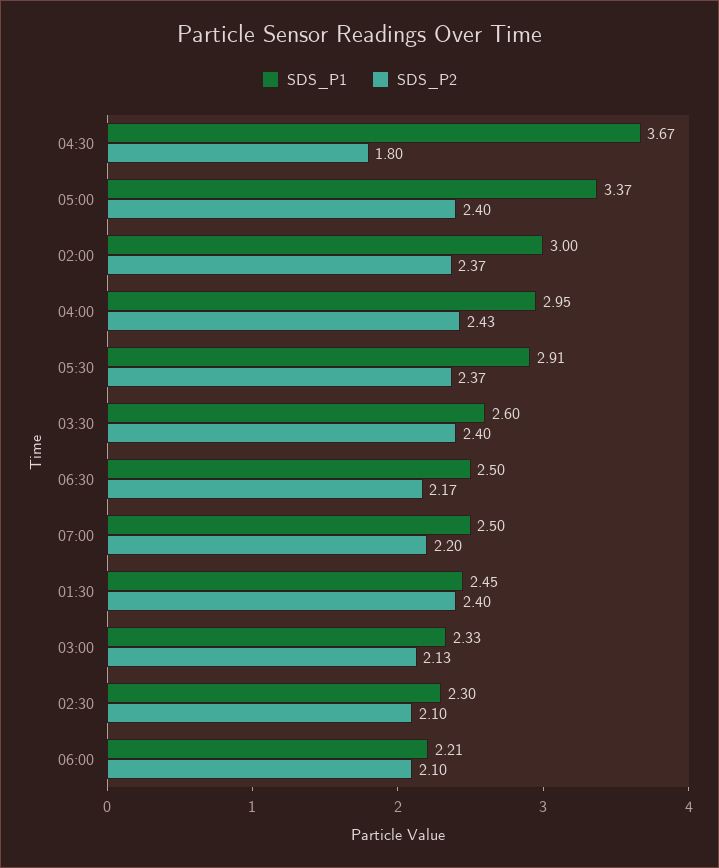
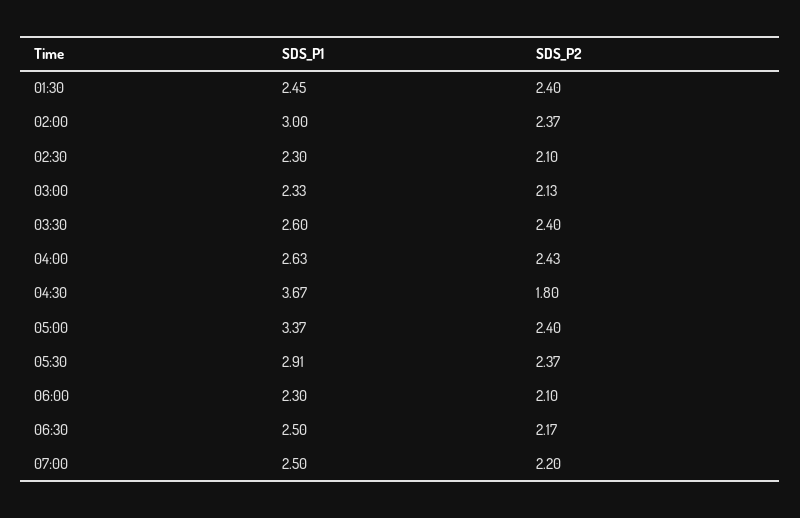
SDS_P1, 04:00: 2.95 -> 2.63
SDS_P1, 06:00: 2.21 -> 2.3

